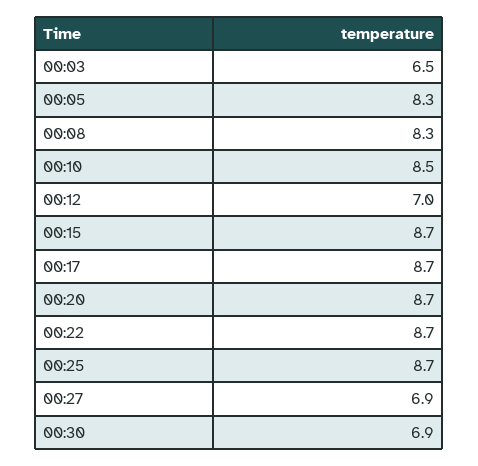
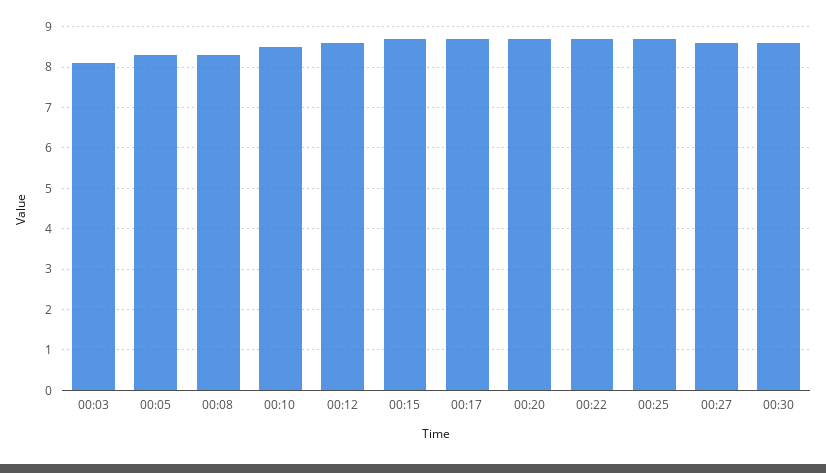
00:03: 6.5 -> 8
00:12: 7 -> 8.5
00:27: 6.9 -> 8.5
00:30: 6.9 -> 8.5

